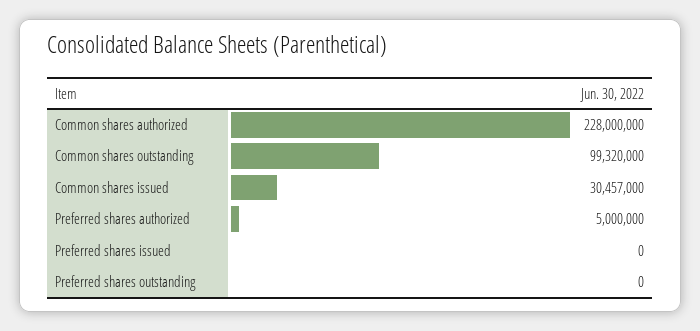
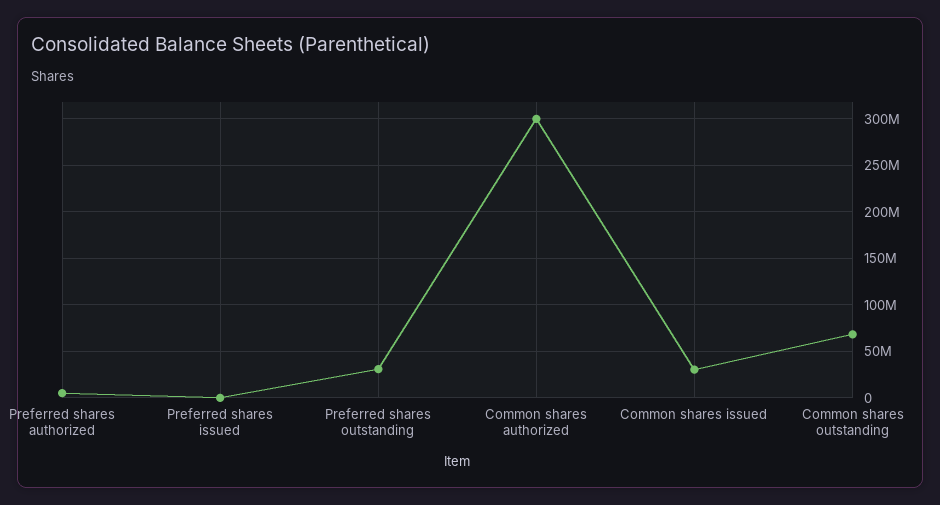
Common shares authorized: 228000000 -> 300000000
Common shares outstanding: 99320000 -> 70000000
Preferred shares outstanding: 0 -> 30000000

